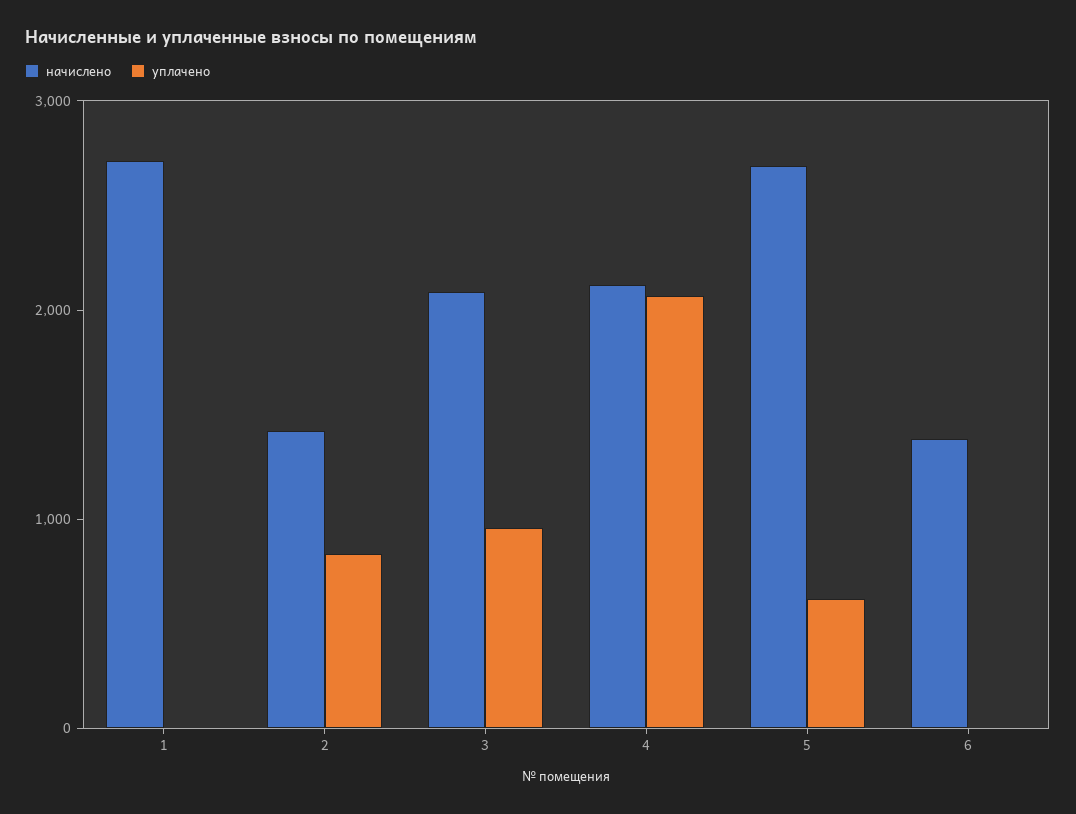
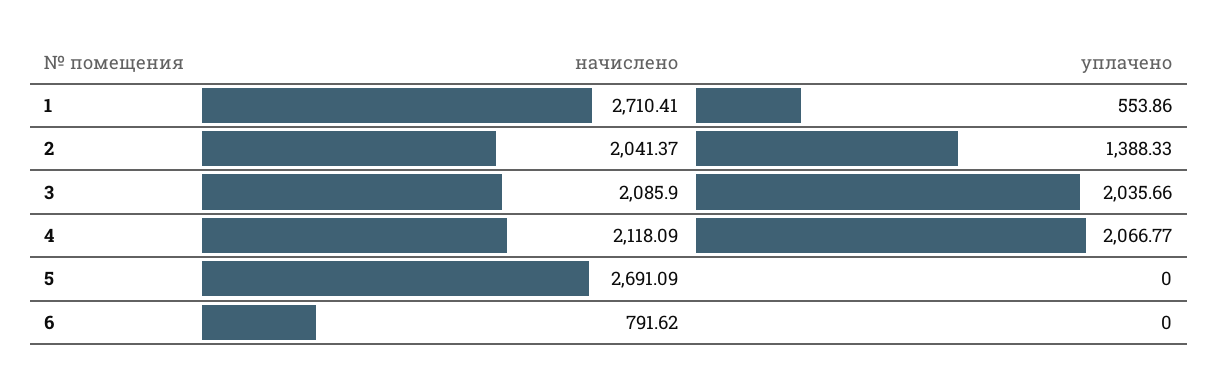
уплачено, 1: 0 -> 553.86
начислено, 2: 1400 -> 2041.37
уплачено, 2: 800 -> 1388.33
уплачено, 3: 1000 -> 2035.66
уплачено, 5: 600 -> 0
начислено, 6: 1400 -> 791.62

